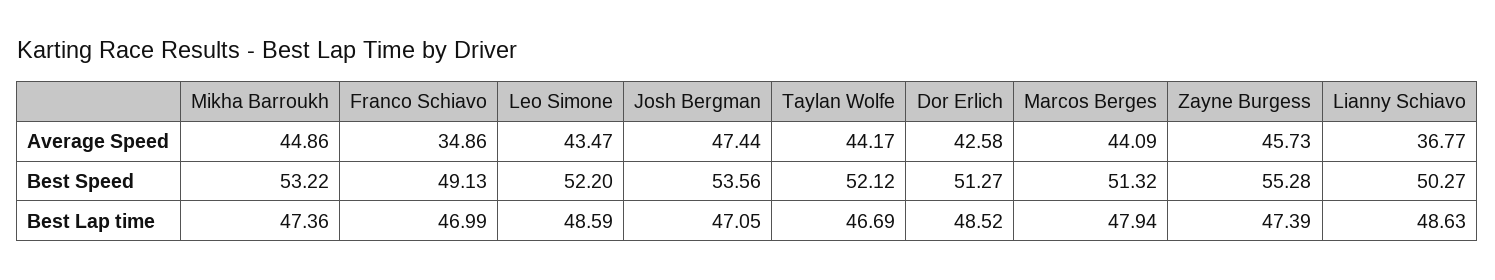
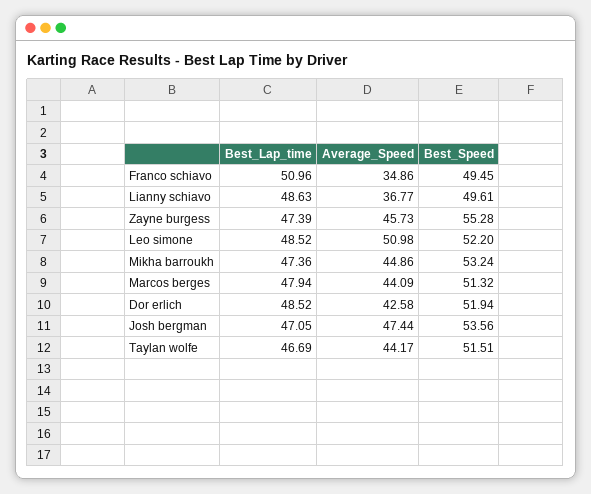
Leo Simone, Average Speed: 43.47 -> 50.98
Mikha Barroukh, Best Speed: 53.22 -> 53.24
Franco Schiavo, Best Speed: 49.13 -> 49.45
Taylan Wolfe, Best Speed: 52.12 -> 51.51
Dor Erlich, Best Speed: 51.27 -> 51.94
Lianny Schiavo, Best Speed: 50.27 -> 49.61
Franco Schiavo, Best Lap time: 46.99 -> 50.96
Leo Simone, Best Lap time: 48.59 -> 48.52

